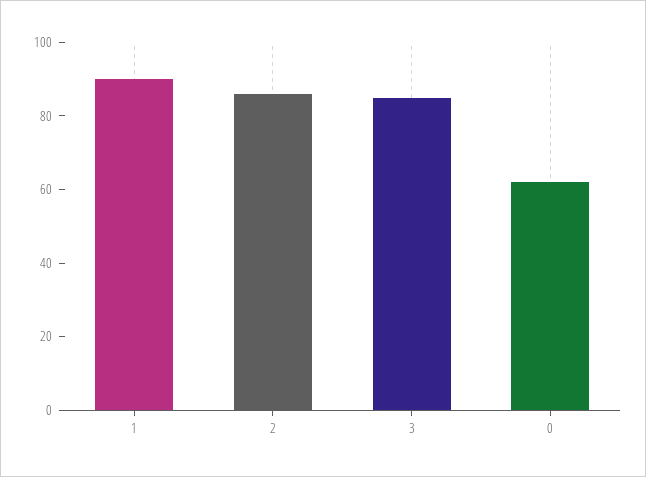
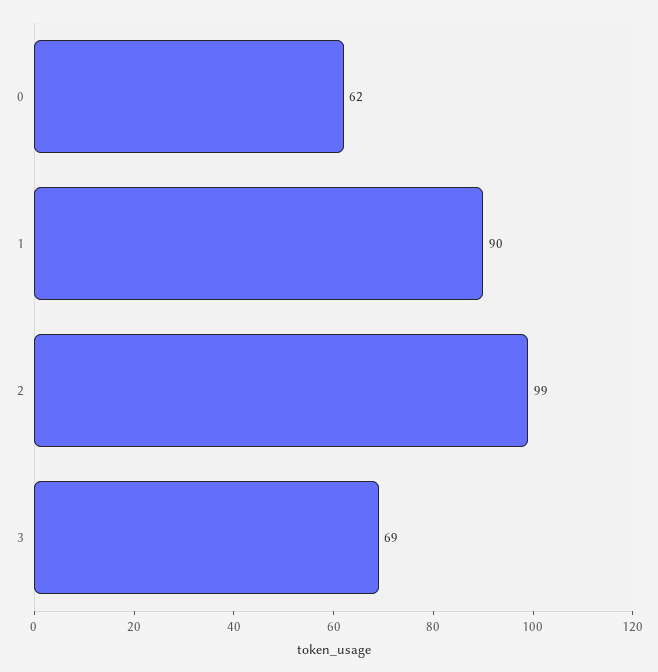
2: 85 -> 99
3: 85 -> 69

